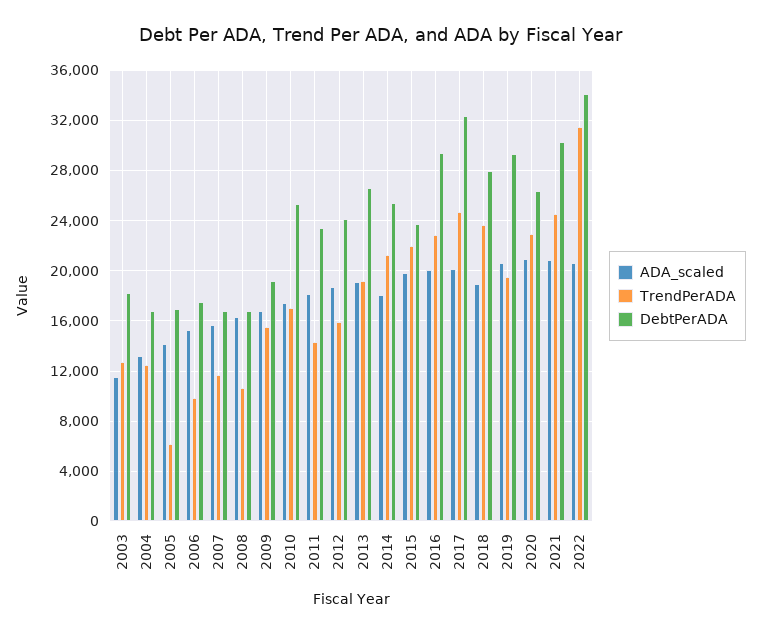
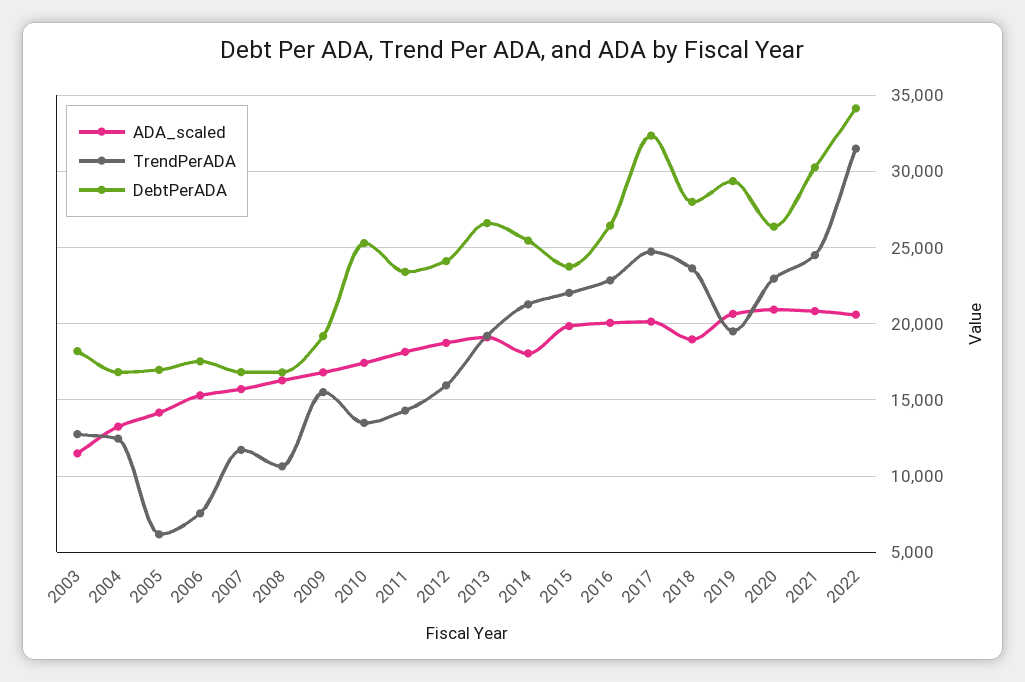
TrendPerADA, 2006: 10000 -> 7500
TrendPerADA, 2010: 17000 -> 13500
DebtPerADA, 2016: 29500 -> 26500

